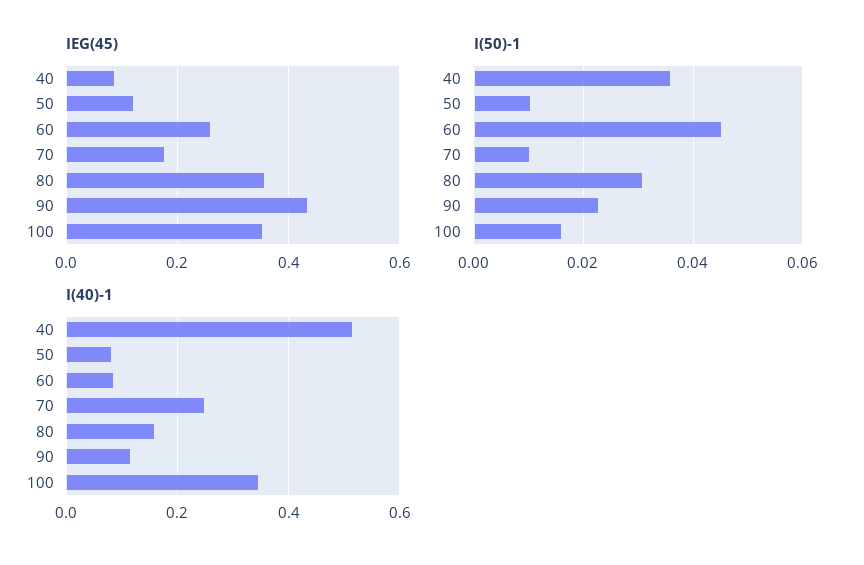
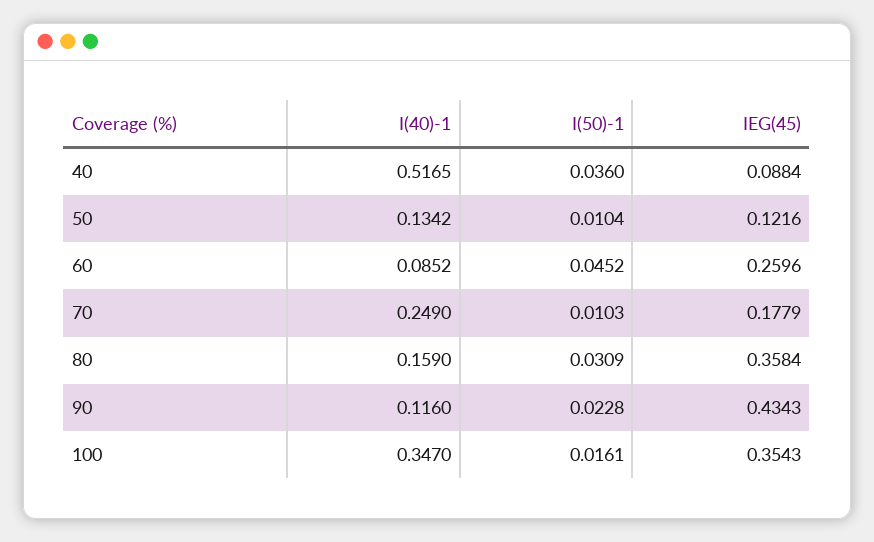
I(40)-1, 50: 0.08 -> 0.1342

